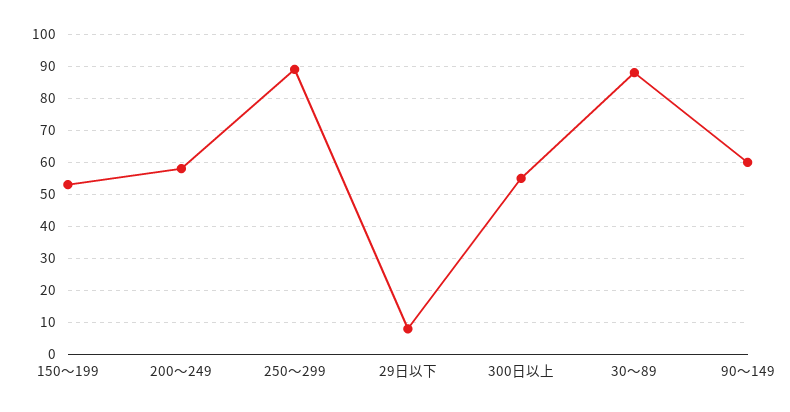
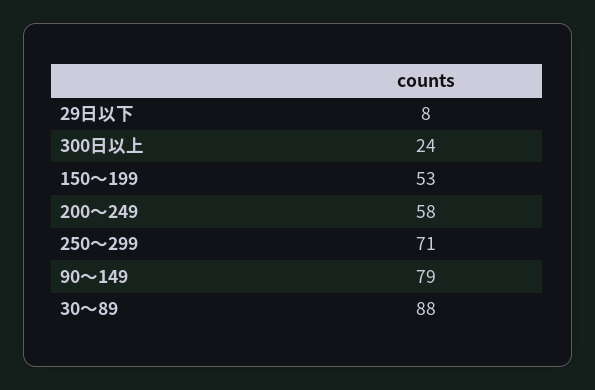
250～299: 90 -> 71
300日以上: 55 -> 24
90～149: 60 -> 79

